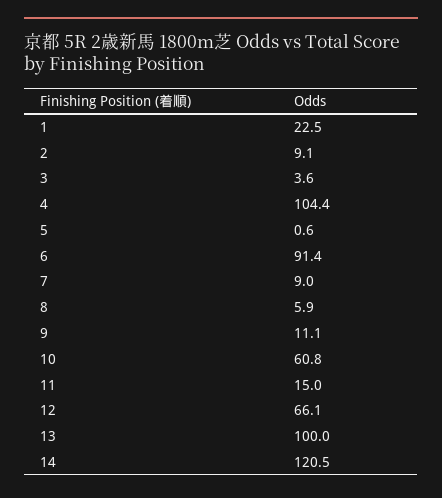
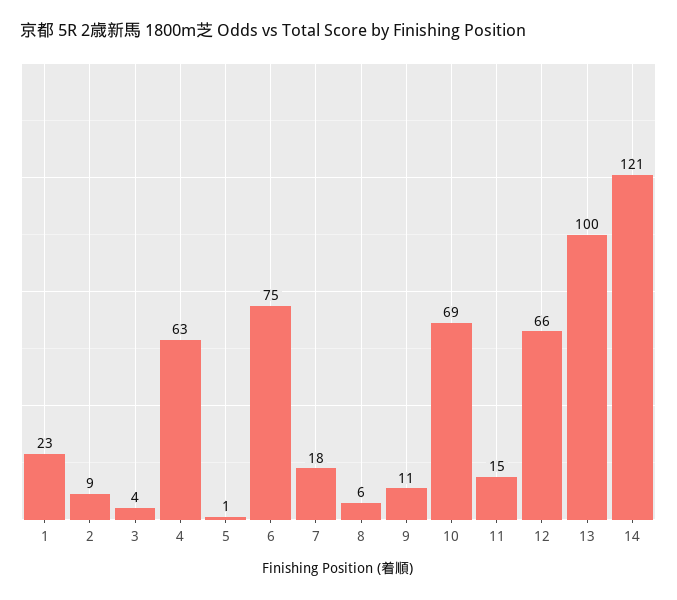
4: 104.4 -> 63
6: 91.4 -> 75
7: 9 -> 18
10: 60.8 -> 69

